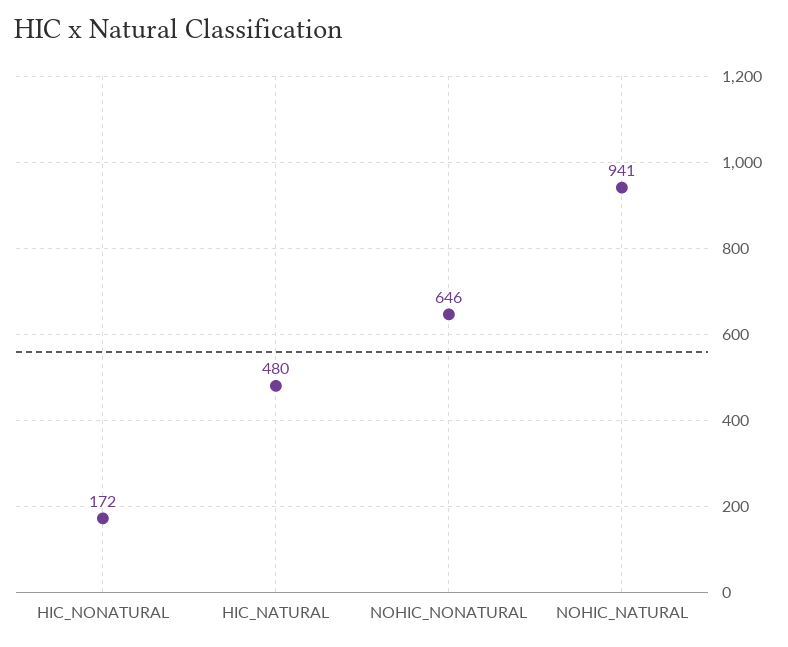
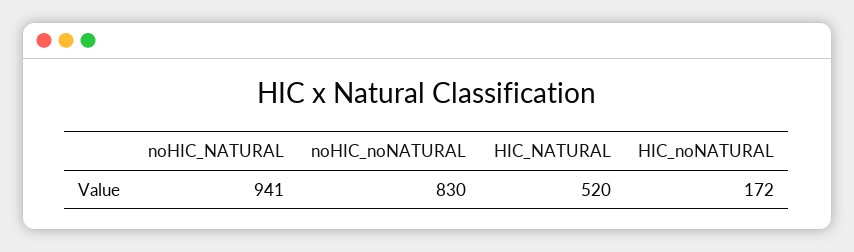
HIC_NATURAL: 480 -> 520
NOHIC_NONATURAL: 646 -> 830

